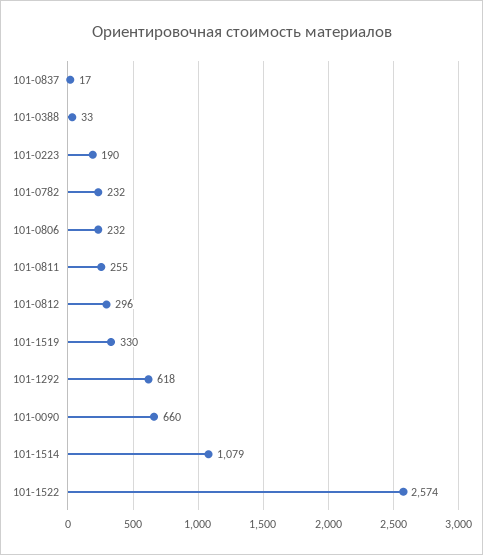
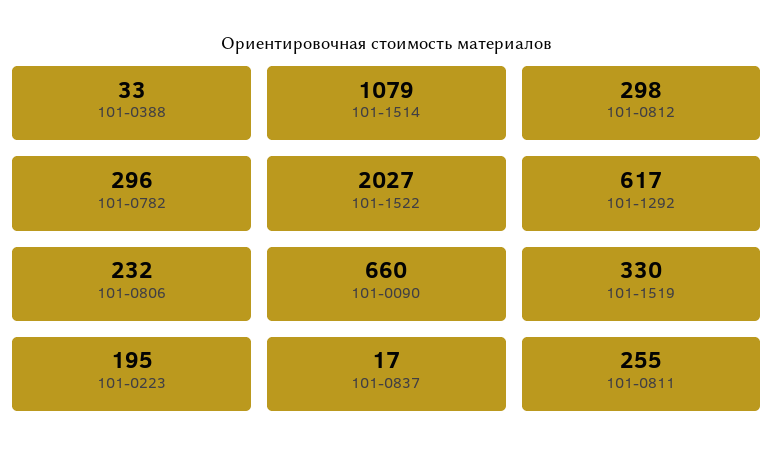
101-0223: 190 -> 195
101-0782: 232 -> 296
101-0812: 296 -> 298
101-1292: 618 -> 617
101-1522: 2574 -> 2027

